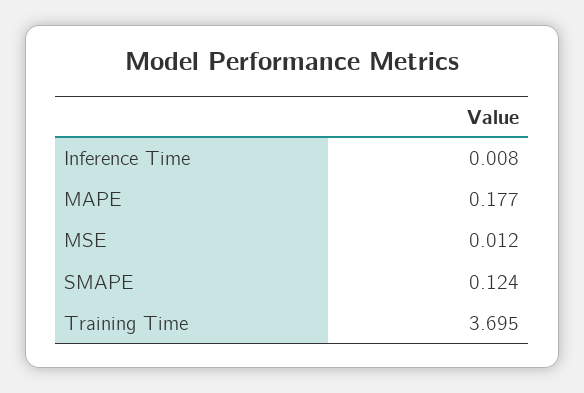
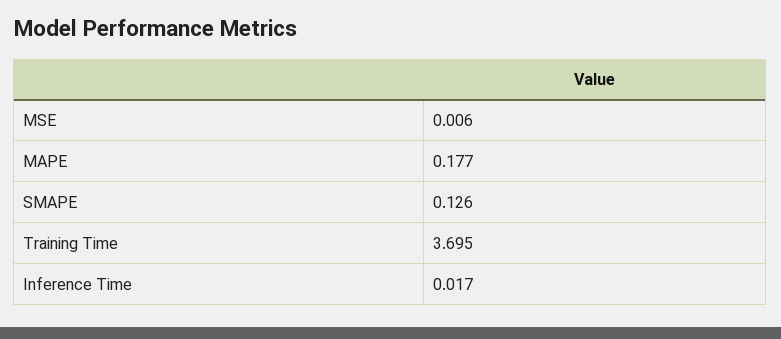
Inference Time: 0.008 -> 0.017
MSE: 0.012 -> 0.006
SMAPE: 0.124 -> 0.126

